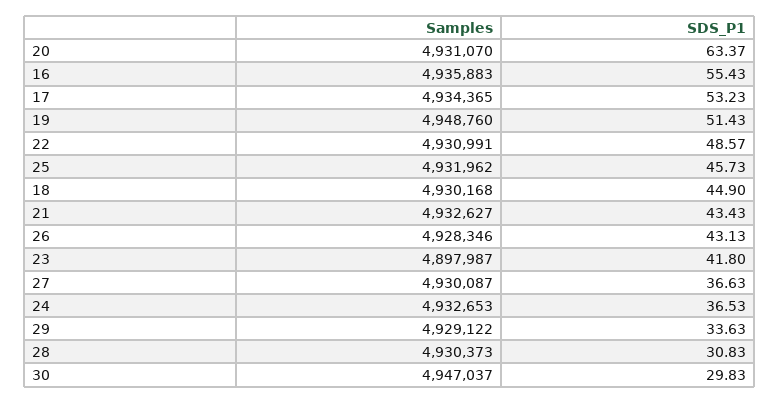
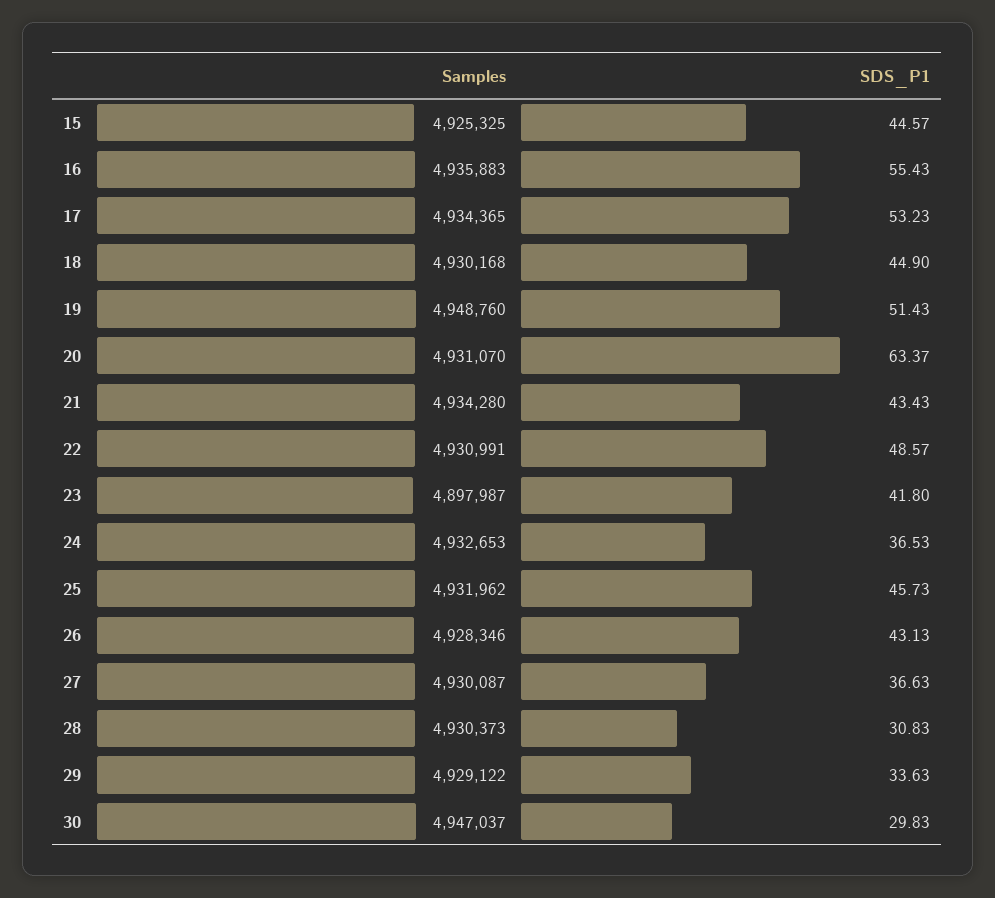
Samples, 21: 4932627 -> 4934280
Samples, 15: none -> 4925325
SDS_P1, 15: none -> 44.57

